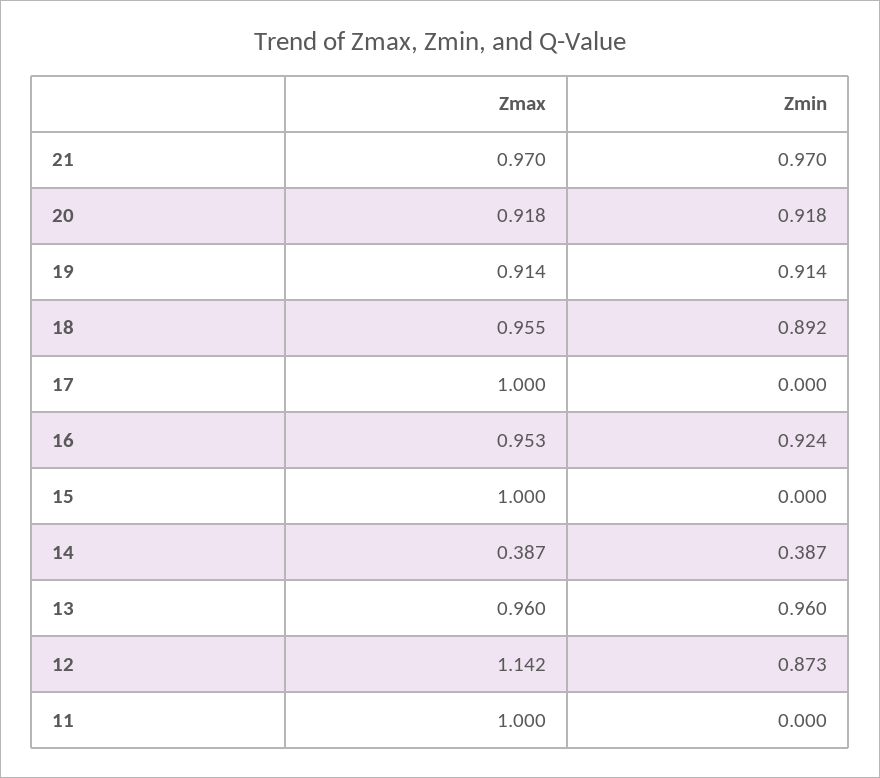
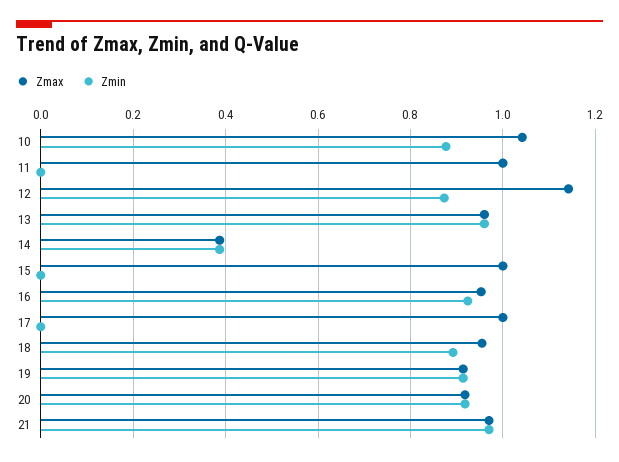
Zmax, 10: none -> 1.04
Zmin, 10: none -> 0.88

